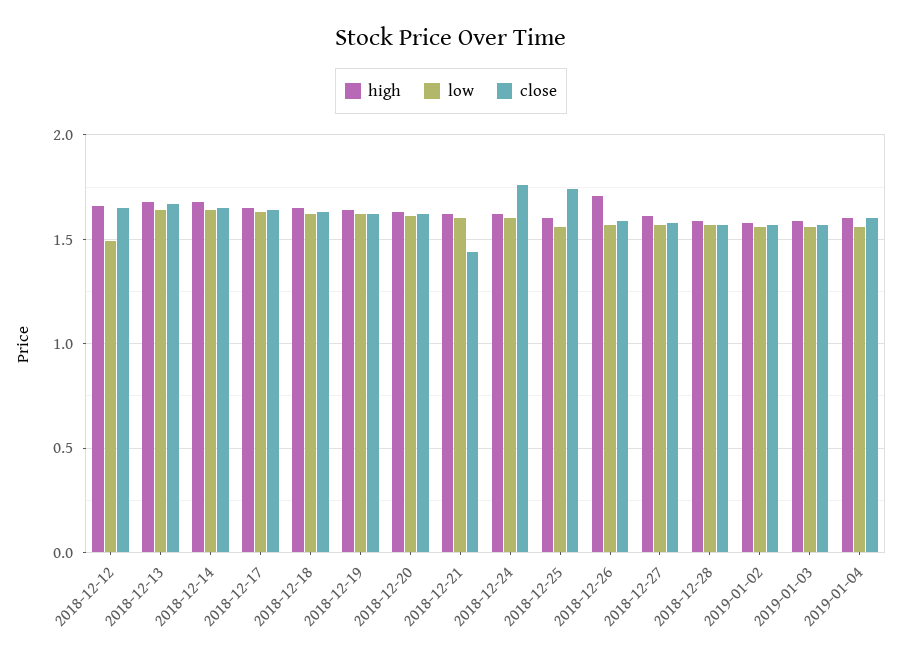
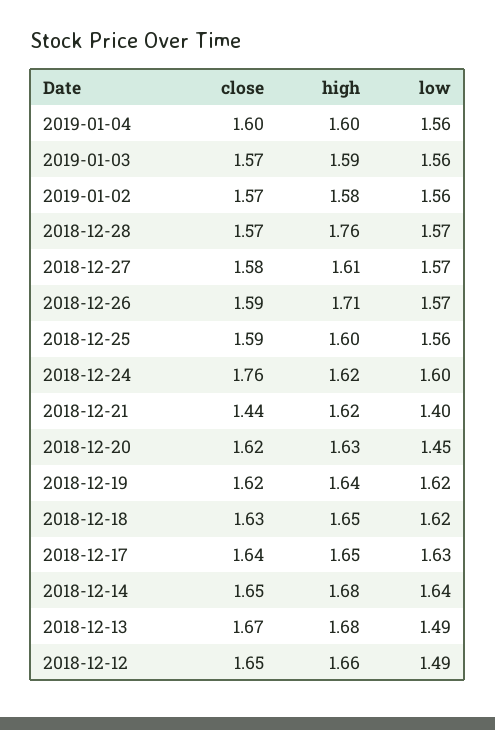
low, 2018-12-13: 1.65 -> 1.49
low, 2018-12-20: 1.6 -> 1.45
low, 2018-12-21: 1.6 -> 1.4
close, 2018-12-25: 1.75 -> 1.59
high, 2018-12-28: 1.6 -> 1.76

